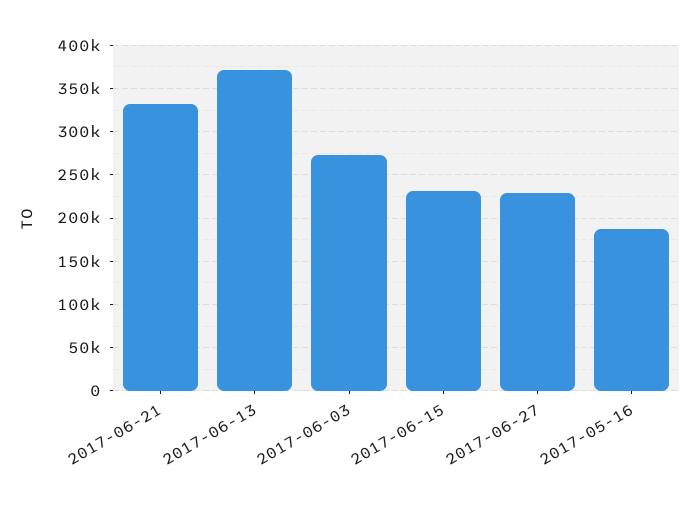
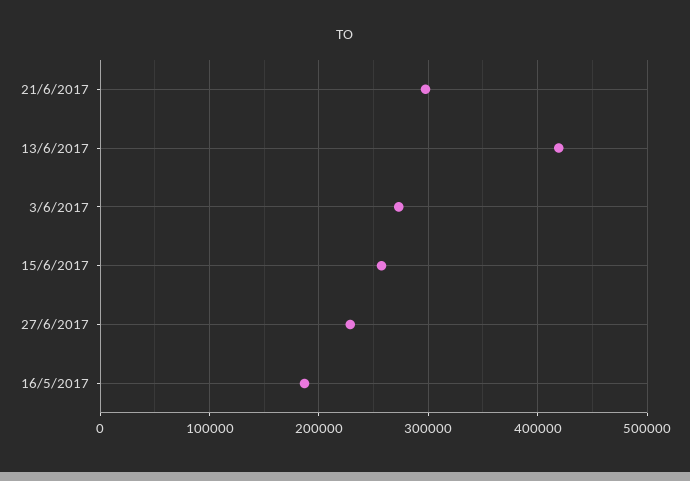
2017-06-21: 330000 -> 300000
2017-06-13: 370000 -> 420000
2017-06-15: 230000 -> 260000

